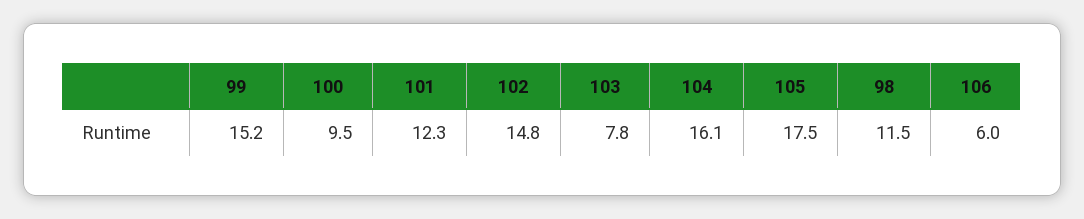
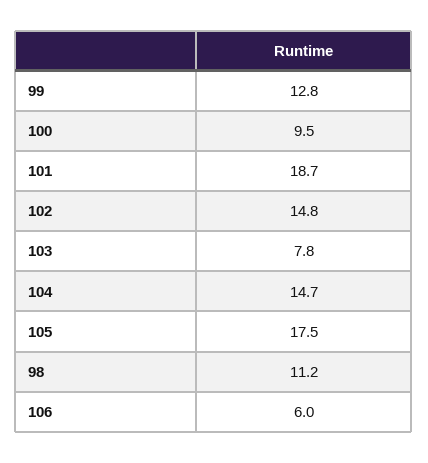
99: 15.2 -> 12.8
101: 12.3 -> 18.7
104: 16.1 -> 14.7
98: 11.5 -> 11.2

